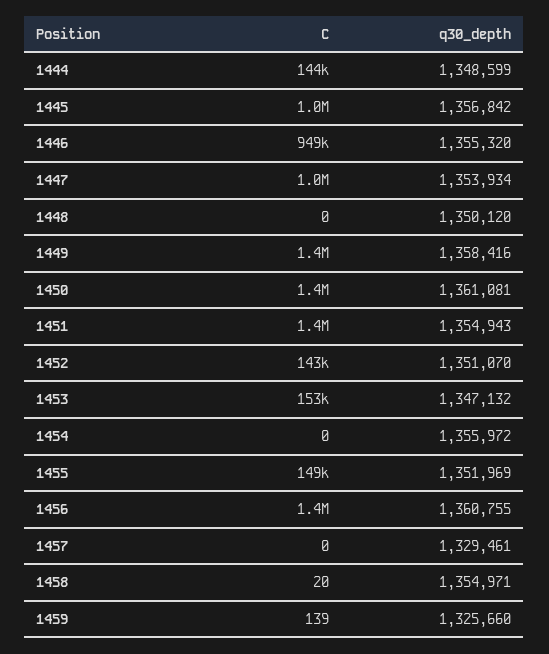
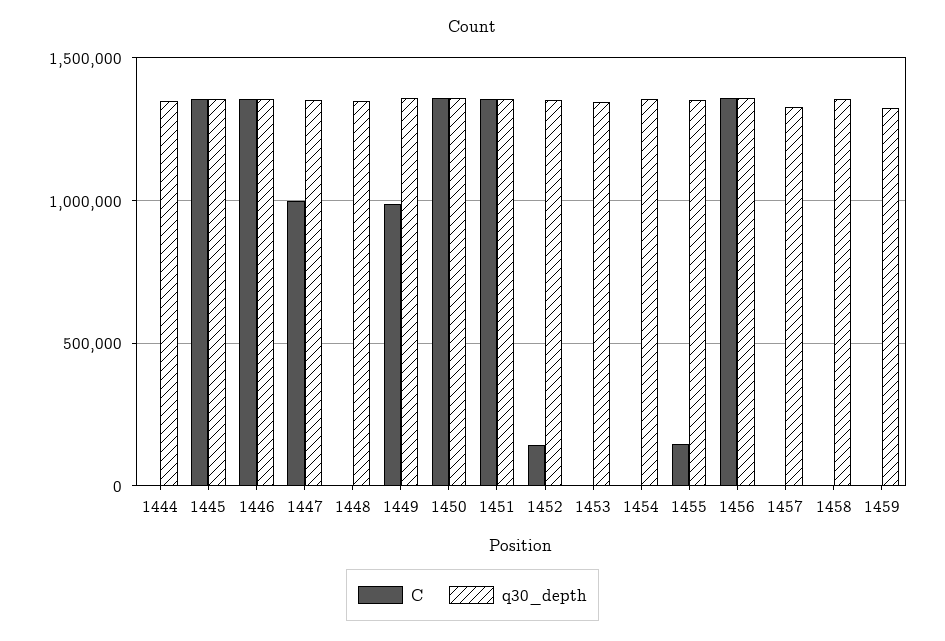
C, 1444: 144000 -> 0
C, 1445: 1000000 -> 1350000
C, 1446: 949000 -> 1350000
C, 1449: 1400000 -> 1000000
C, 1453: 153000 -> 0

